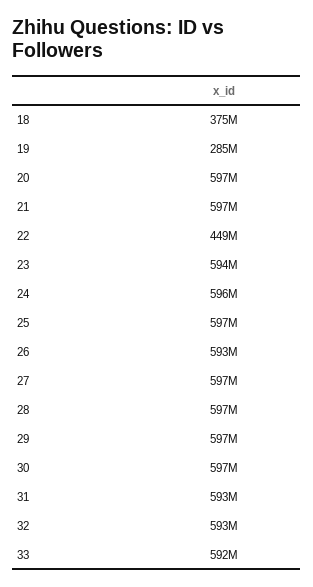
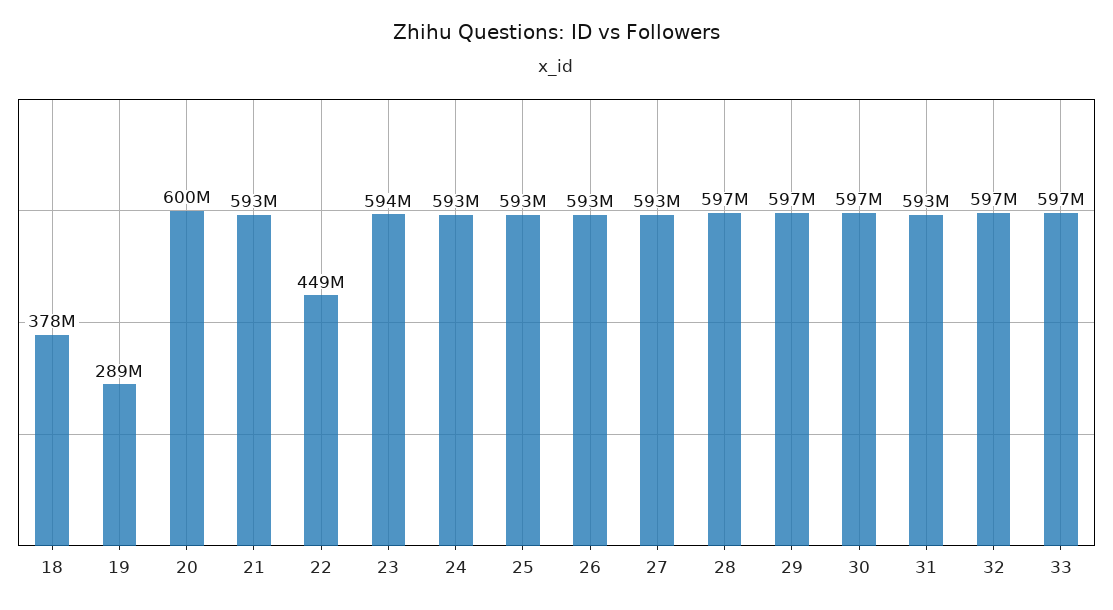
18: 375000000 -> 378000000
19: 285000000 -> 289000000
20: 597000000 -> 600000000
21: 597000000 -> 593000000
24: 596000000 -> 593000000
25: 597000000 -> 593000000
27: 597000000 -> 593000000
32: 593000000 -> 597000000
33: 592000000 -> 597000000

